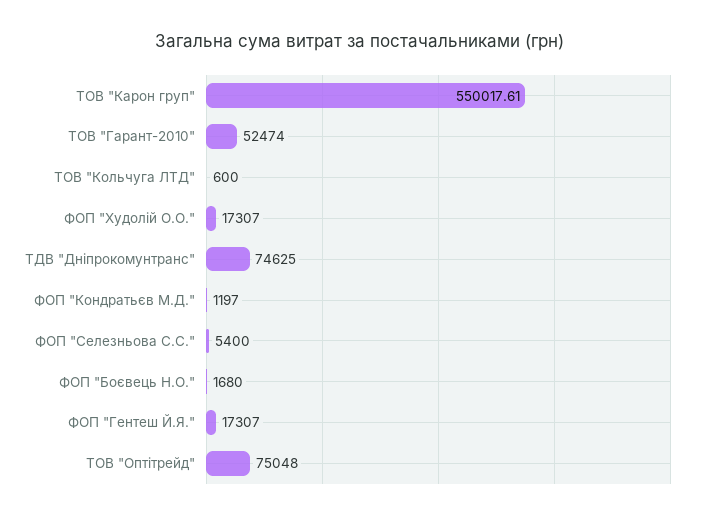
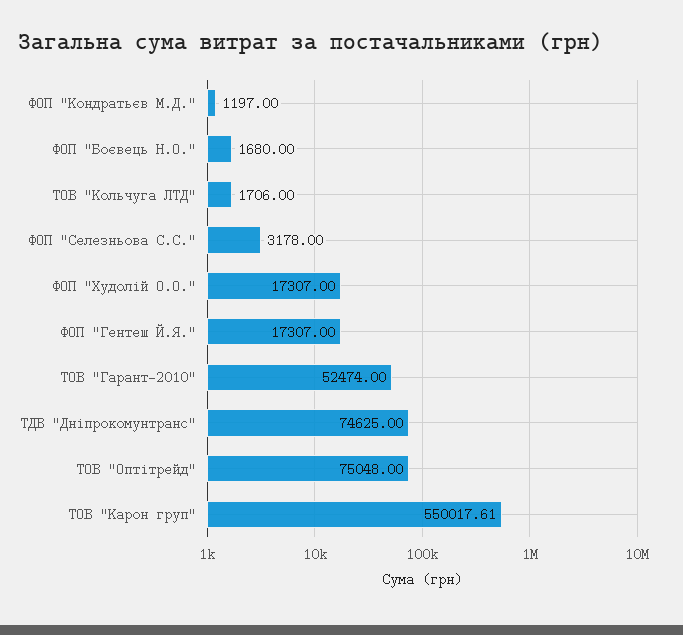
ТОВ "Кольчуга ЛТД": 600 -> 1706
ФОП "Селезньова С.С.": 5400 -> 3178

